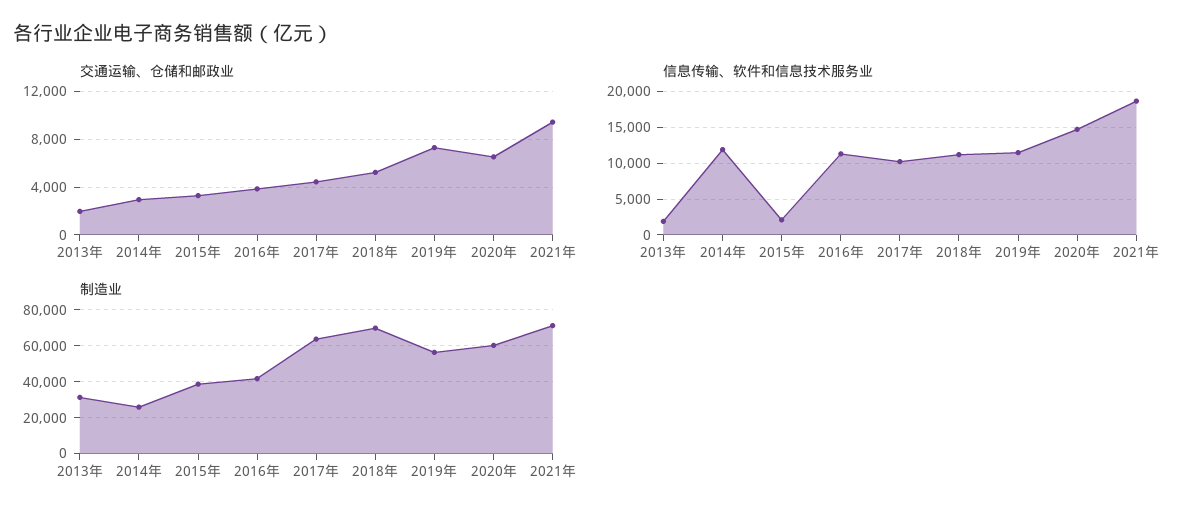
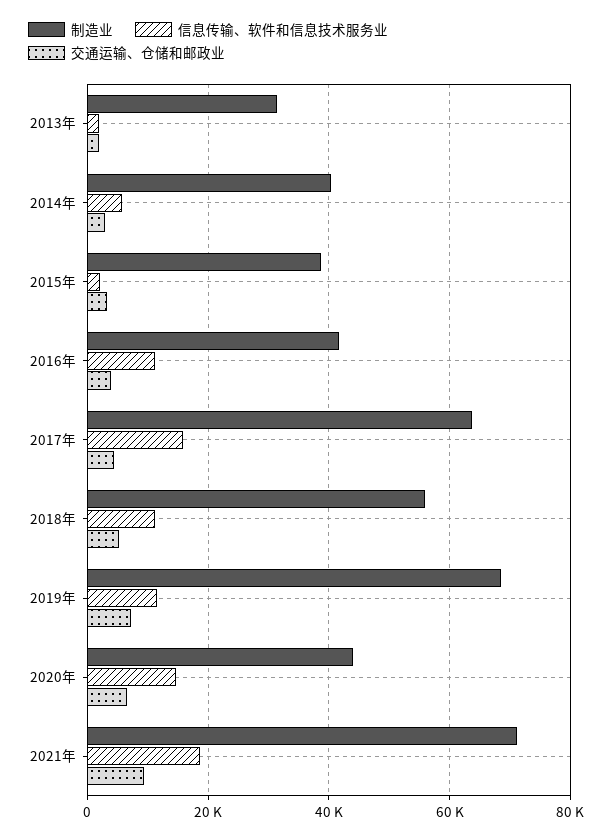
信息传输、软件和信息技术服务业, 2014年: 12000 -> 6000
信息传输、软件和信息技术服务业, 2017年: 10000 -> 16000
制造业, 2014年: 25000 -> 40000
制造业, 2018年: 70000 -> 56000
制造业, 2019年: 55000 -> 68000
制造业, 2020年: 60000 -> 44000

